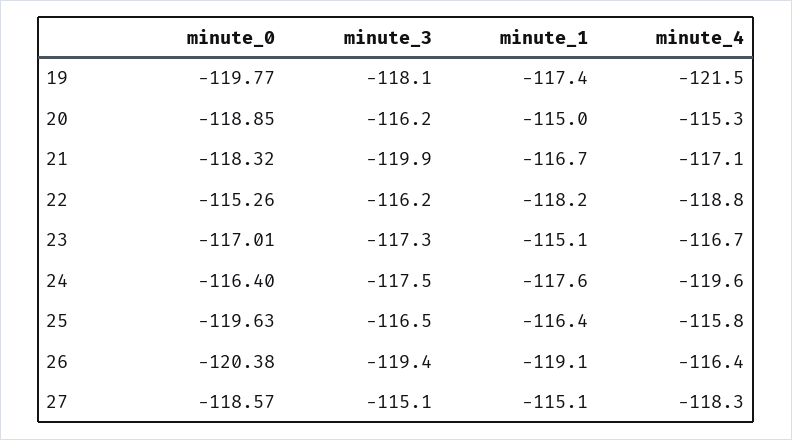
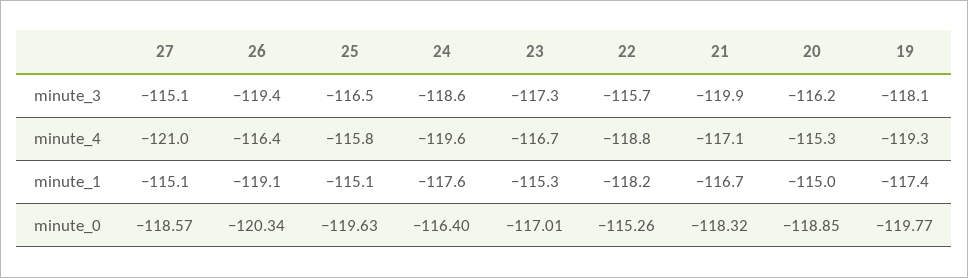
minute_4, 19: -121.5 -> -119.3
minute_3, 22: -116.2 -> -115.7
minute_1, 23: -115.1 -> -115.3
minute_3, 24: -117.5 -> -118.6
minute_1, 25: -116.4 -> -115.1
minute_0, 26: -120.38 -> -120.34
minute_4, 27: -118.3 -> -121

